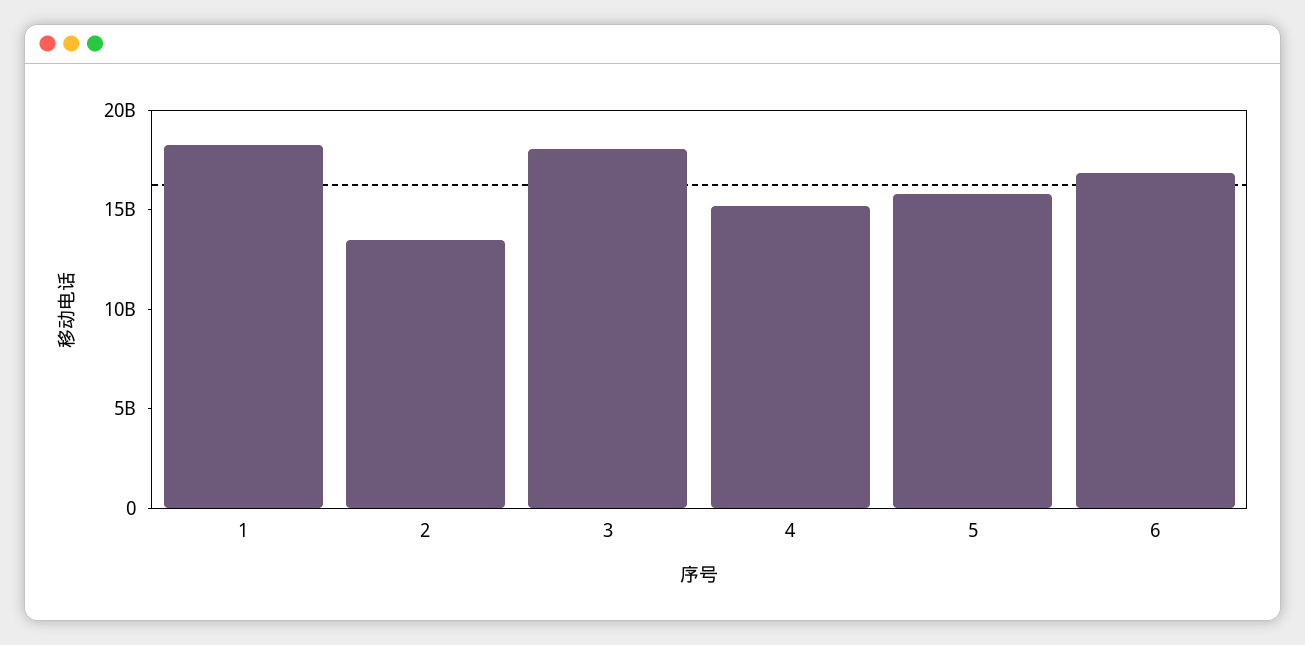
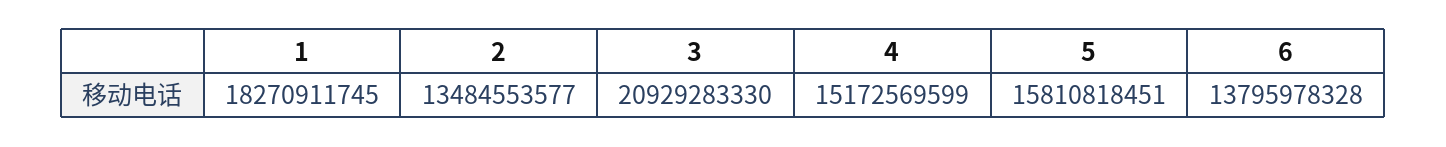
3: 18000000000 -> 20929283330
6: 17000000000 -> 13795978328

